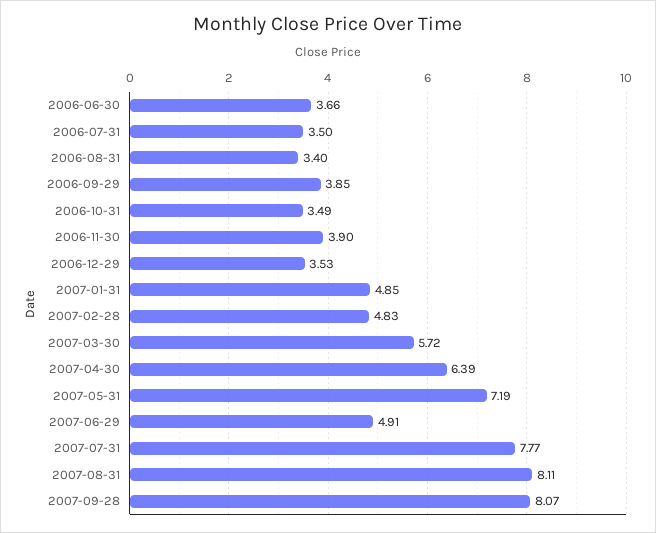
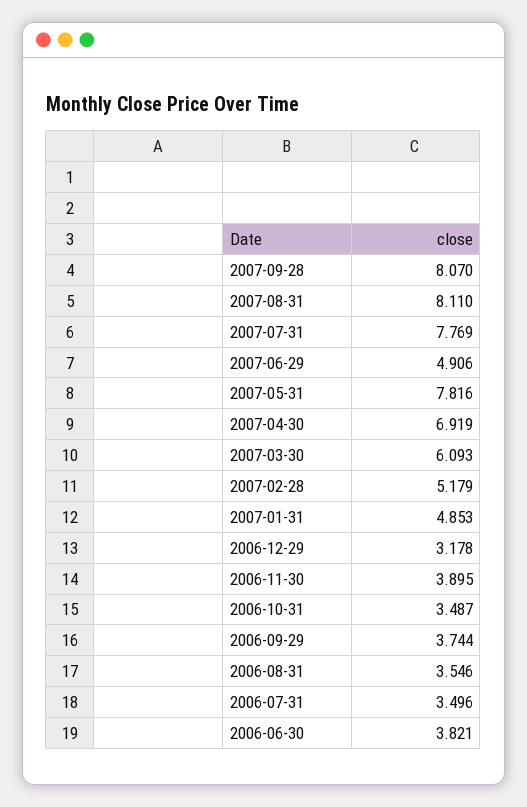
2006-06-30: 3.66 -> 3.821
2006-08-31: 3.4 -> 3.546
2006-09-29: 3.85 -> 3.744
2006-12-29: 3.53 -> 3.178
2007-02-28: 4.83 -> 5.179
2007-03-30: 5.72 -> 6.093
2007-04-30: 6.39 -> 6.919
2007-05-31: 7.19 -> 7.816

